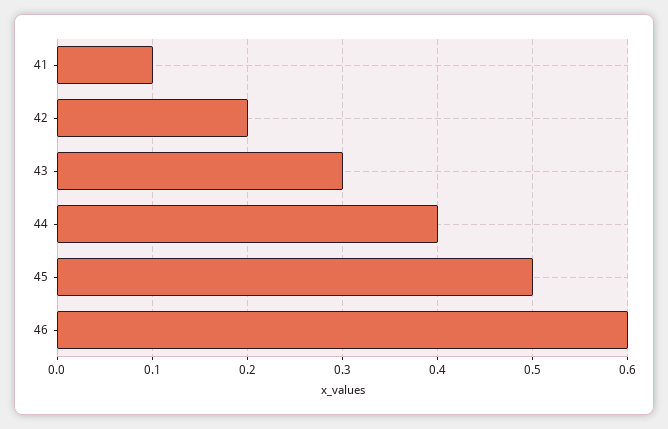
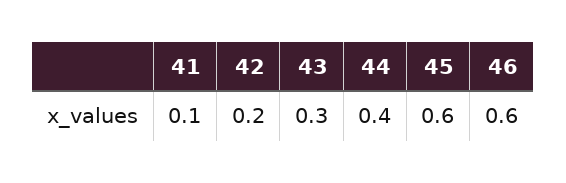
45: 0.5 -> 0.6

